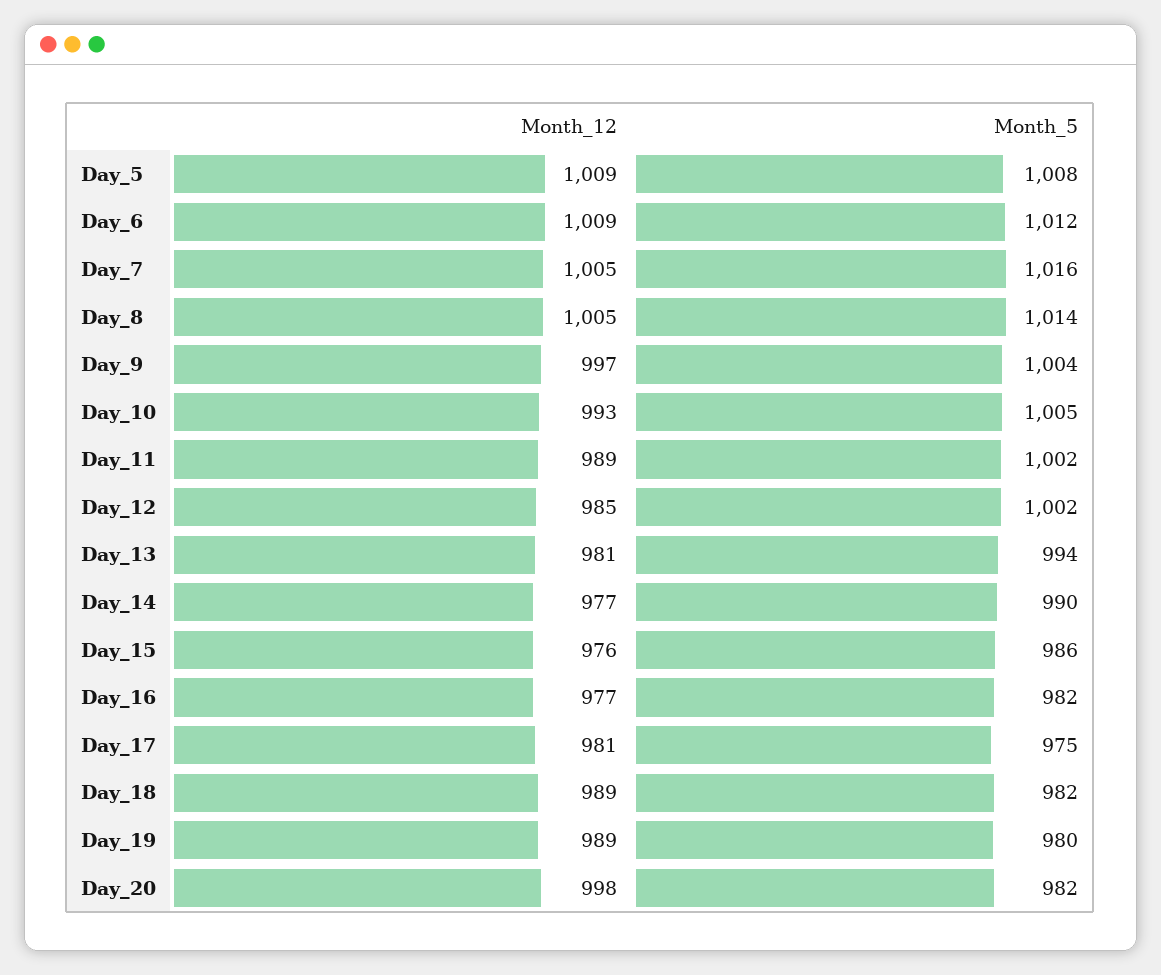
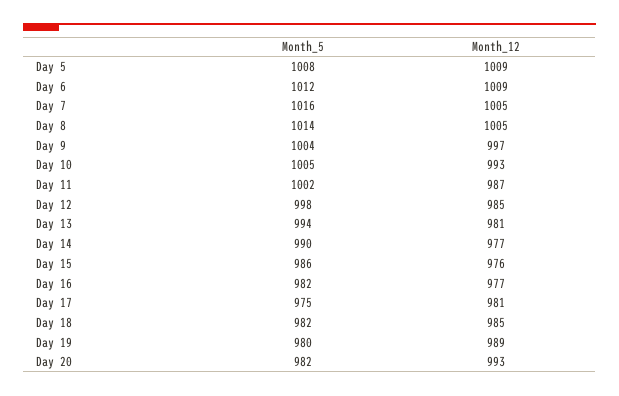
Month_12, Day_11: 989 -> 987
Month_5, Day_12: 1002 -> 998
Month_12, Day_18: 989 -> 985
Month_12, Day_20: 998 -> 993

